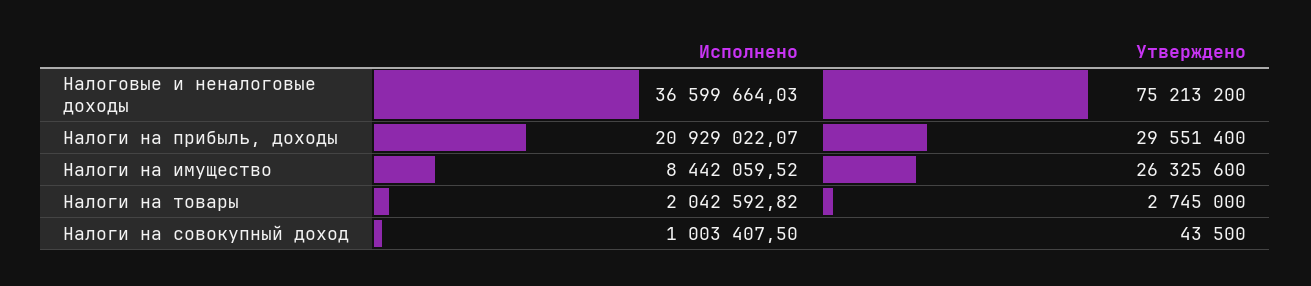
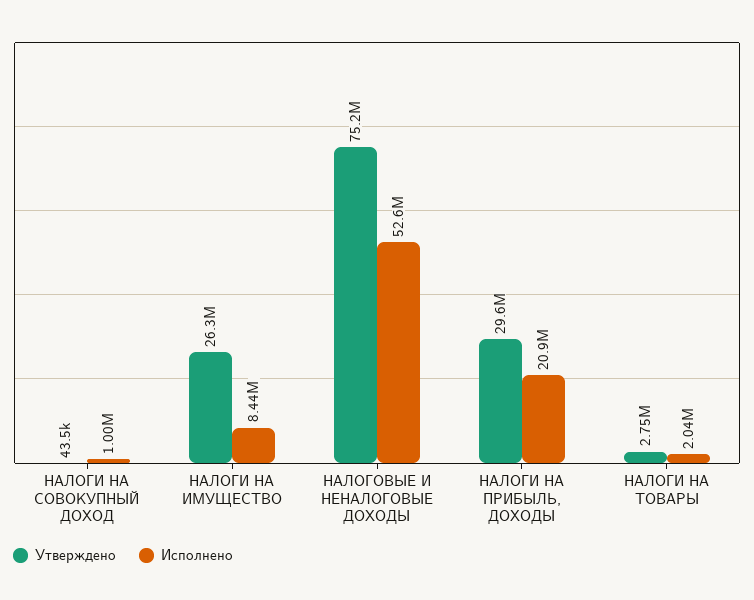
Исполнено, Налоговые и неналоговые доходы: 36599664.03 -> 52600000

